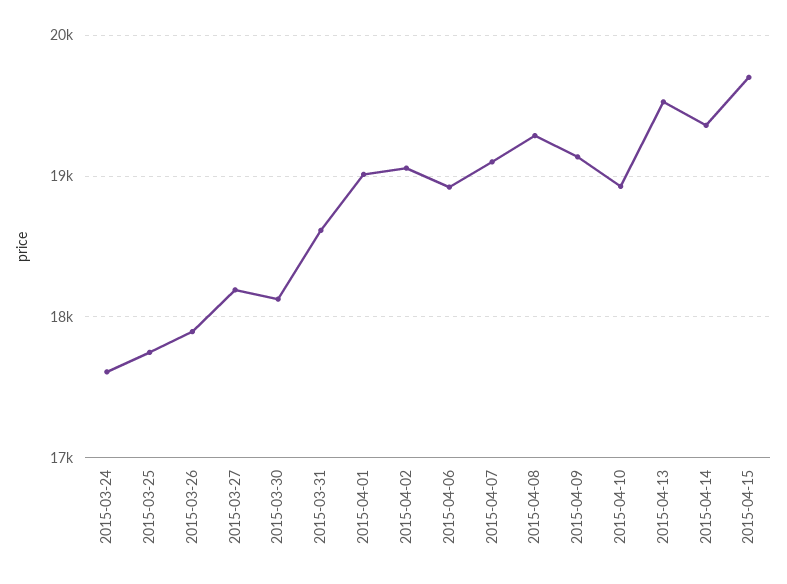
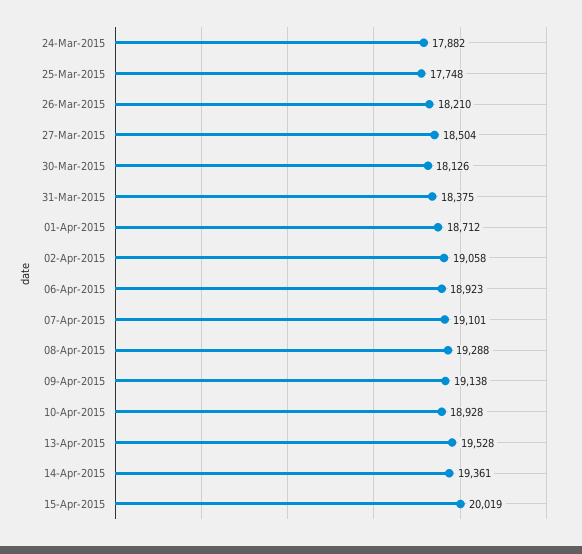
2015-03-24: 17600 -> 17882
2015-03-26: 17900 -> 18210
2015-03-27: 18200 -> 18504
2015-03-31: 18600 -> 18375
2015-04-01: 19000 -> 18712
2015-04-15: 19700 -> 20019

